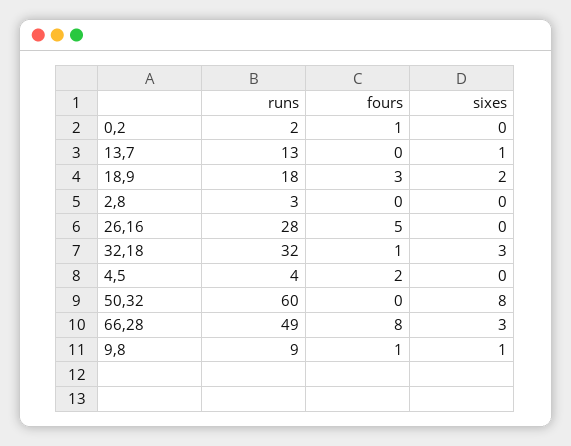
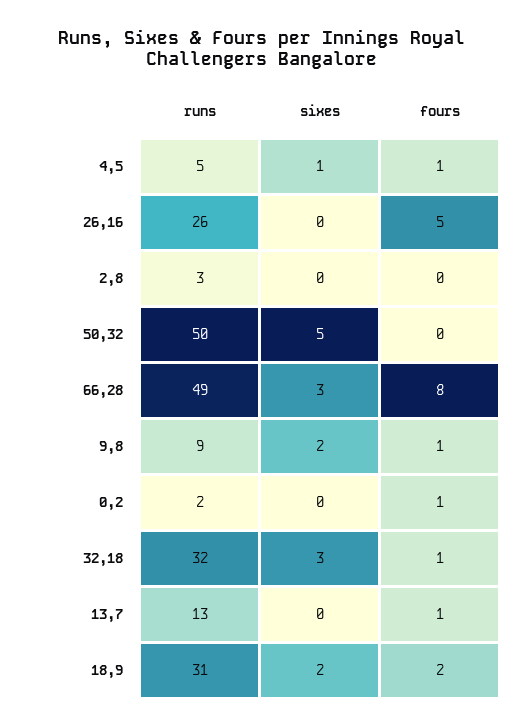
fours, 13,7: 0 -> 1
sixes, 13,7: 1 -> 0
runs, 18,9: 18 -> 31
fours, 18,9: 3 -> 2
runs, 26,16: 28 -> 26
runs, 4,5: 4 -> 5
fours, 4,5: 2 -> 1
sixes, 4,5: 0 -> 1
runs, 50,32: 60 -> 50
sixes, 50,32: 8 -> 5
sixes, 9,8: 1 -> 2

